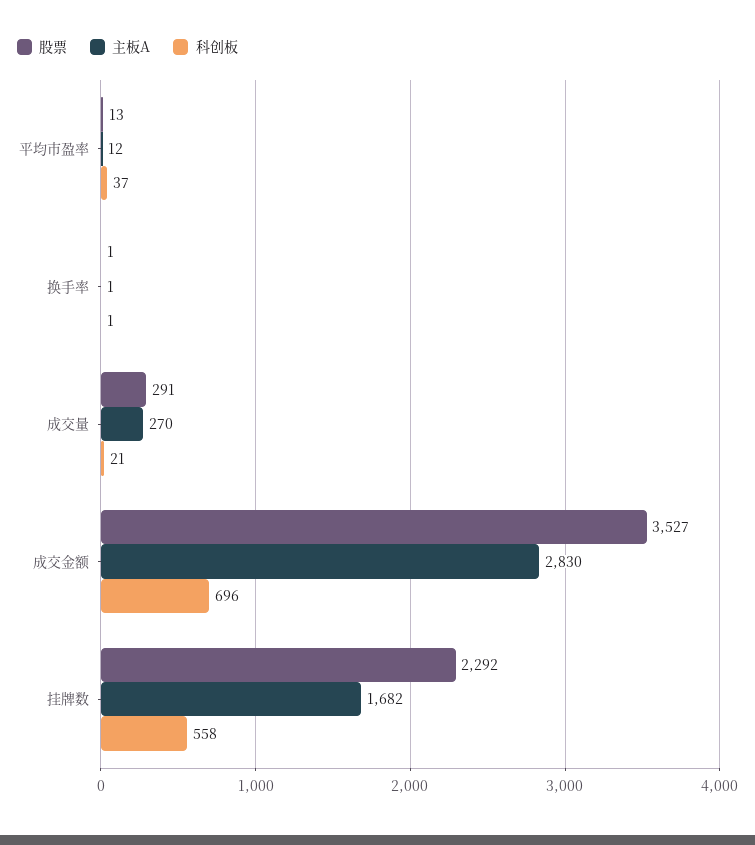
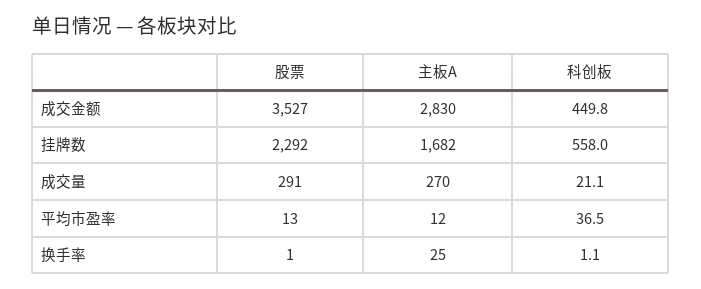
主板A, 换手率: 1 -> 25
科创板, 成交金额: 696 -> 449.8

